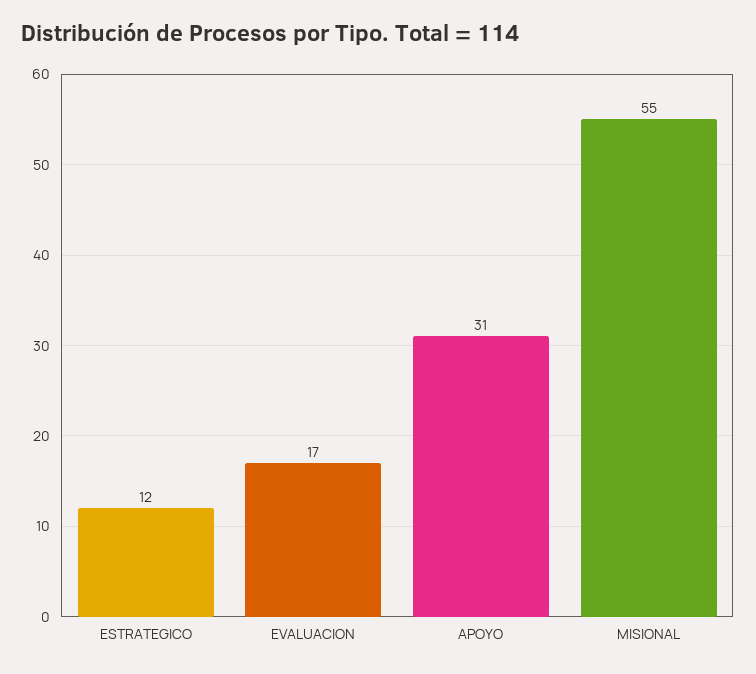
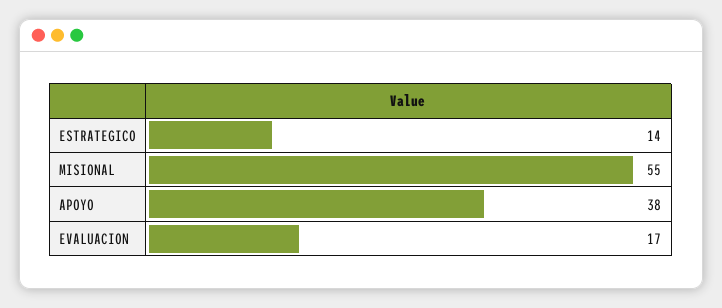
ESTRATEGICO: 12 -> 14
APOYO: 31 -> 38

